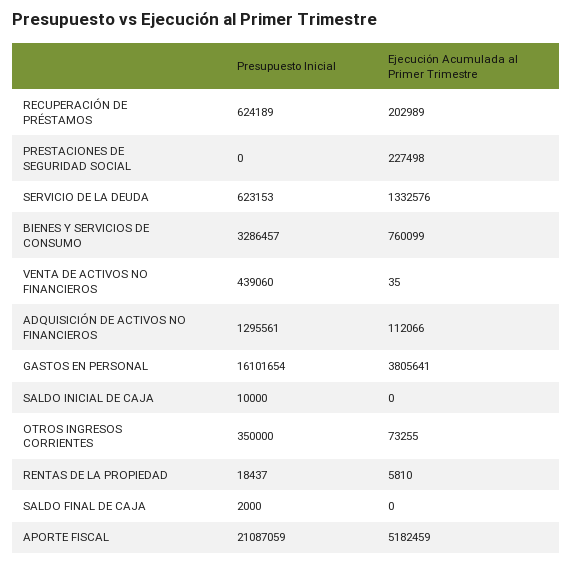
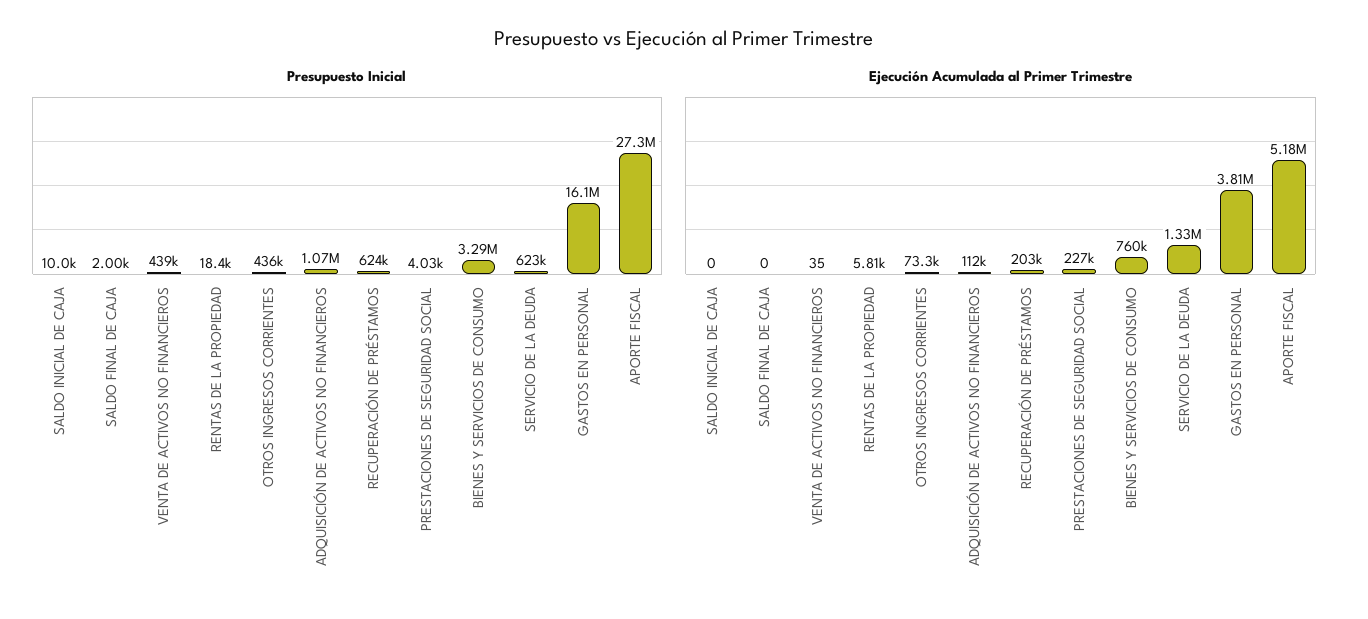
Presupuesto Inicial, PRESTACIONES DE SEGURIDAD SOCIAL: 0 -> 4030
Presupuesto Inicial, ADQUISICIÓN DE ACTIVOS NO FINANCIEROS: 1295561 -> 1070000
Presupuesto Inicial, OTROS INGRESOS CORRIENTES: 350000 -> 436000
Presupuesto Inicial, APORTE FISCAL: 21087059 -> 27300000

